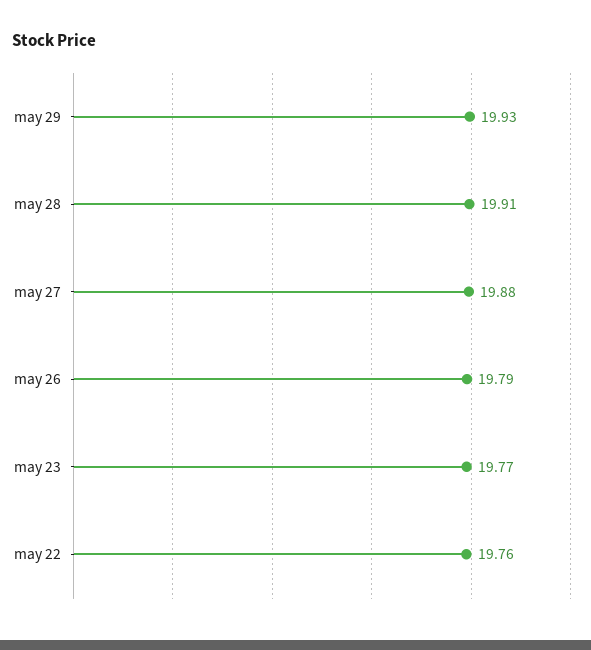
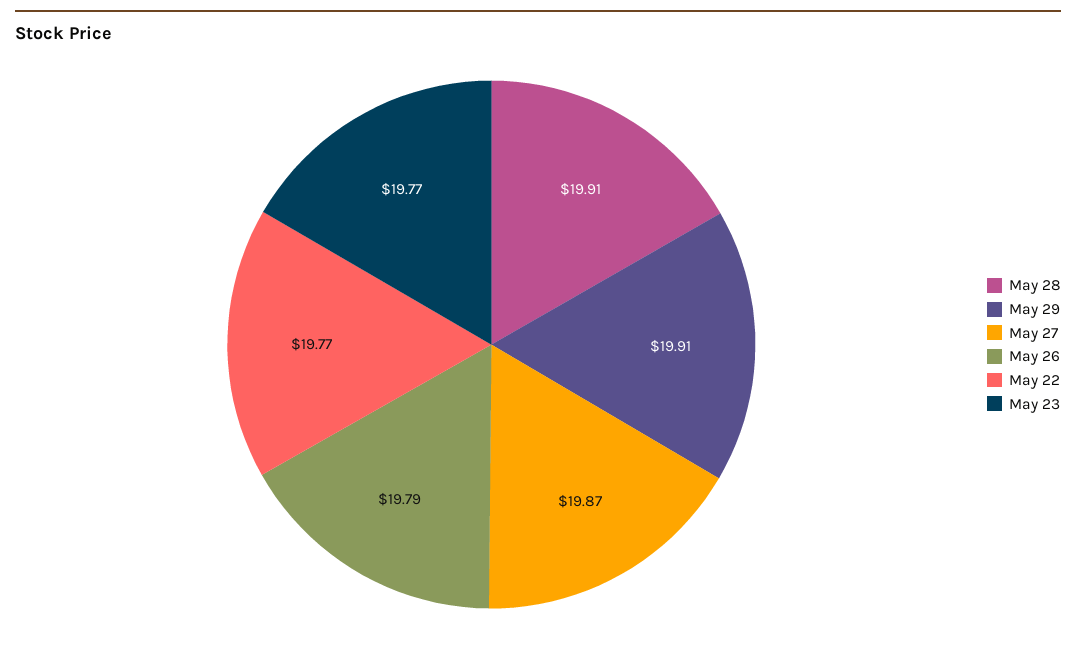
may 29: 19.93 -> 19.91
may 27: 19.88 -> 19.87
may 22: 19.76 -> 19.77

